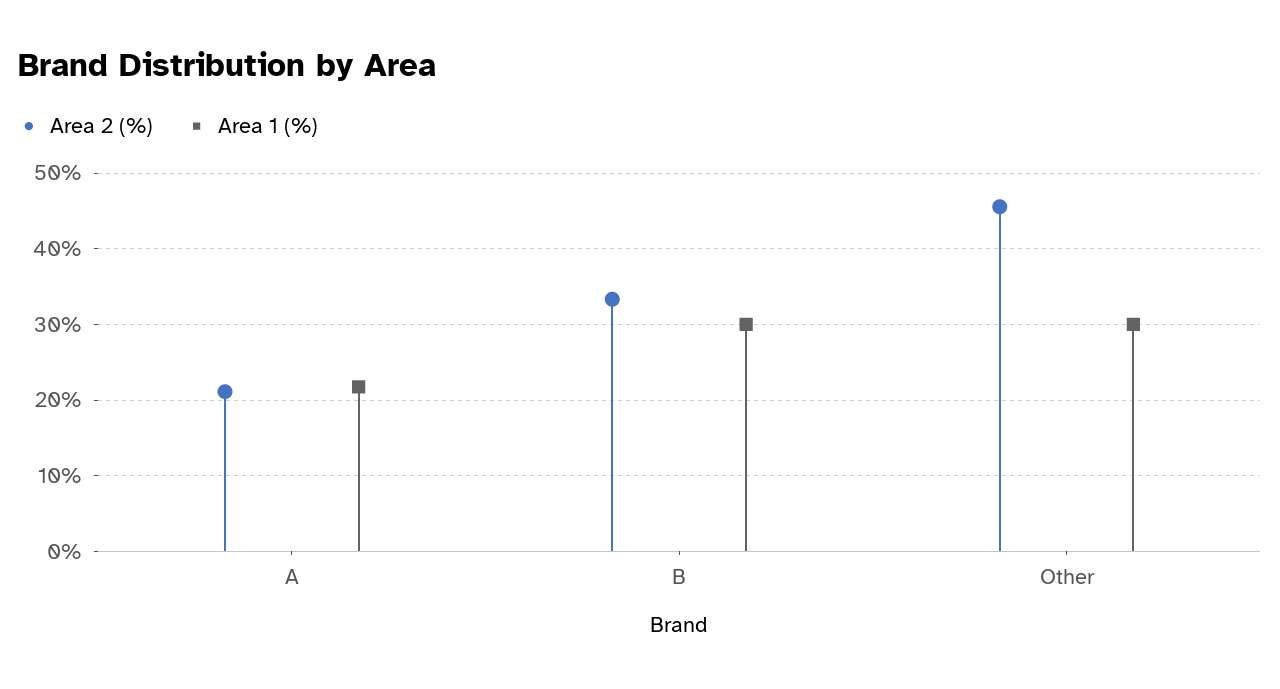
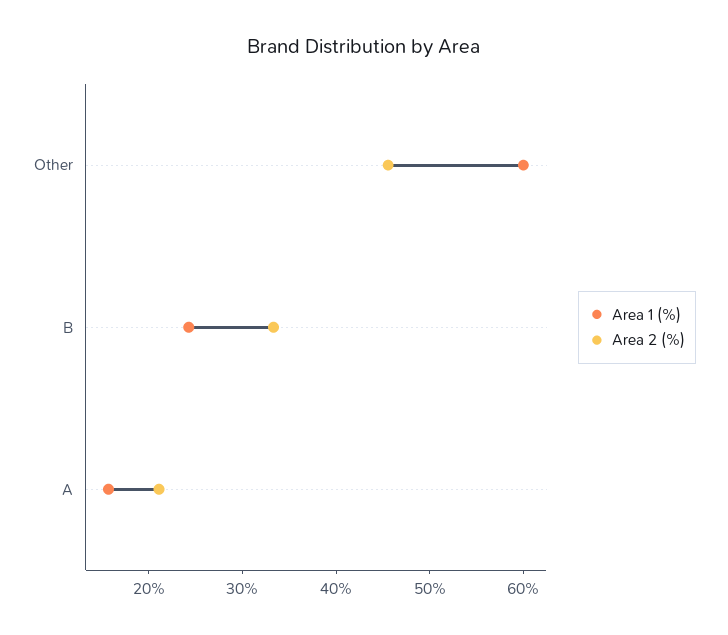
Area 1 (%), A: 22 -> 16
Area 1 (%), B: 30 -> 24
Area 1 (%), Other: 30 -> 60

